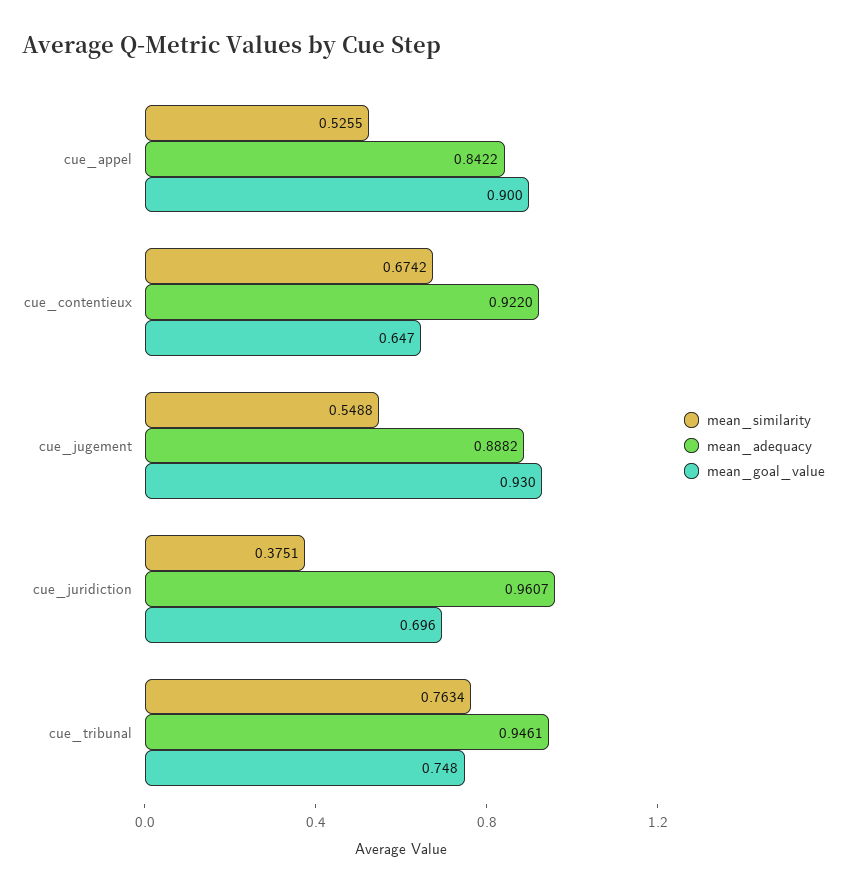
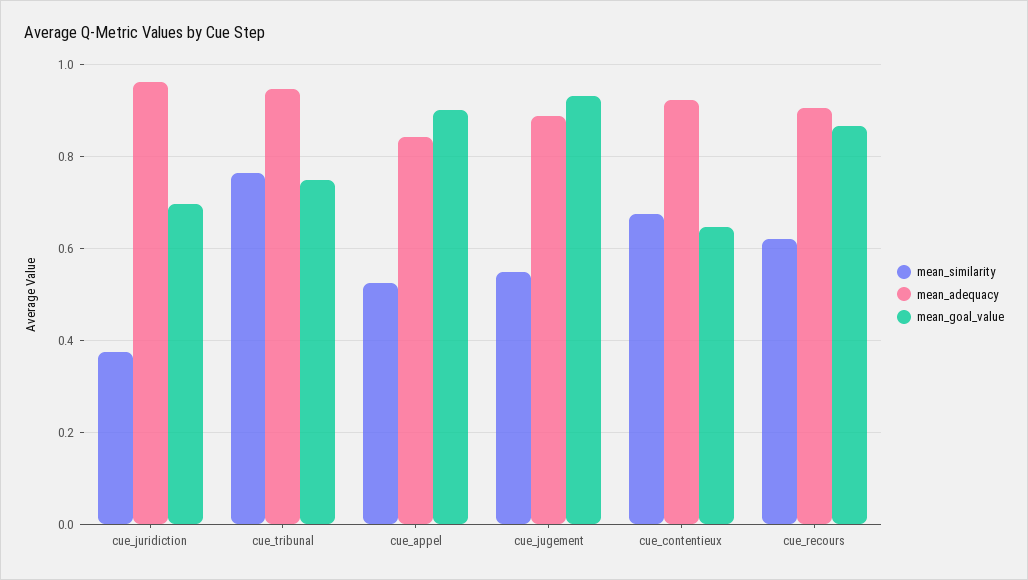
mean_similarity, cue_recours: none -> 0.62
mean_adequacy, cue_recours: none -> 0.9
mean_goal_value, cue_recours: none -> 0.86

